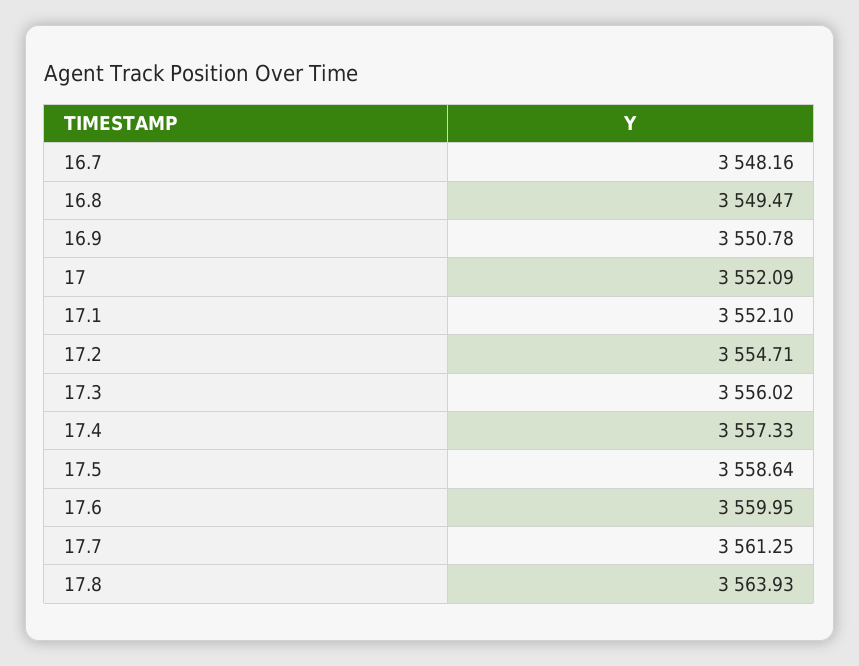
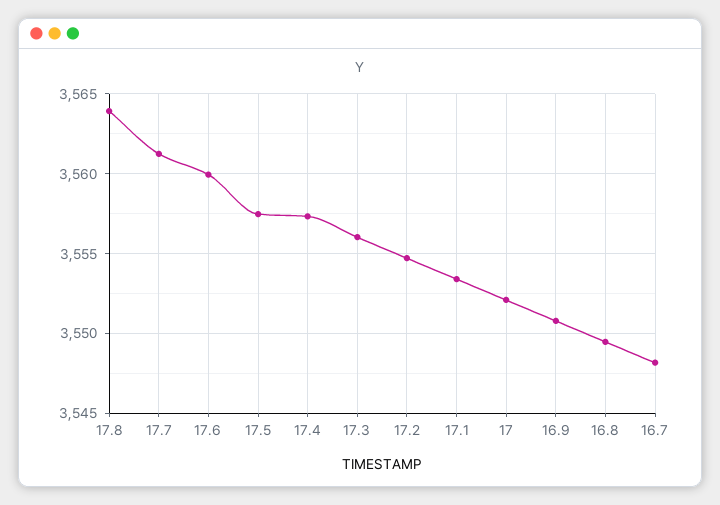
17.1: 3552.1 -> 3553.5
17.5: 3558.64 -> 3557.5

